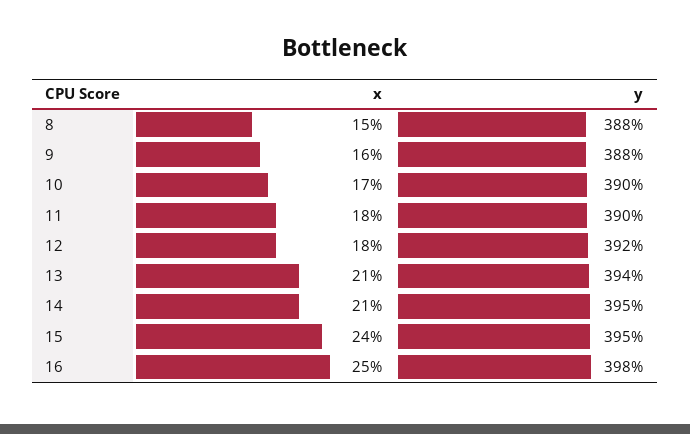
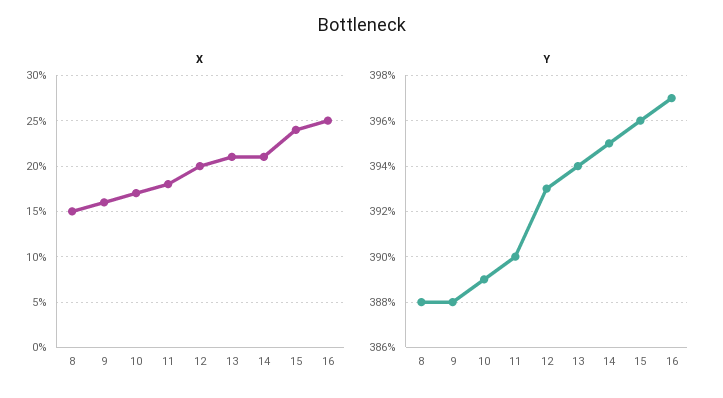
y, 10: 390 -> 389
x, 12: 18 -> 20
y, 12: 392 -> 393
y, 15: 395 -> 396
y, 16: 398 -> 397

